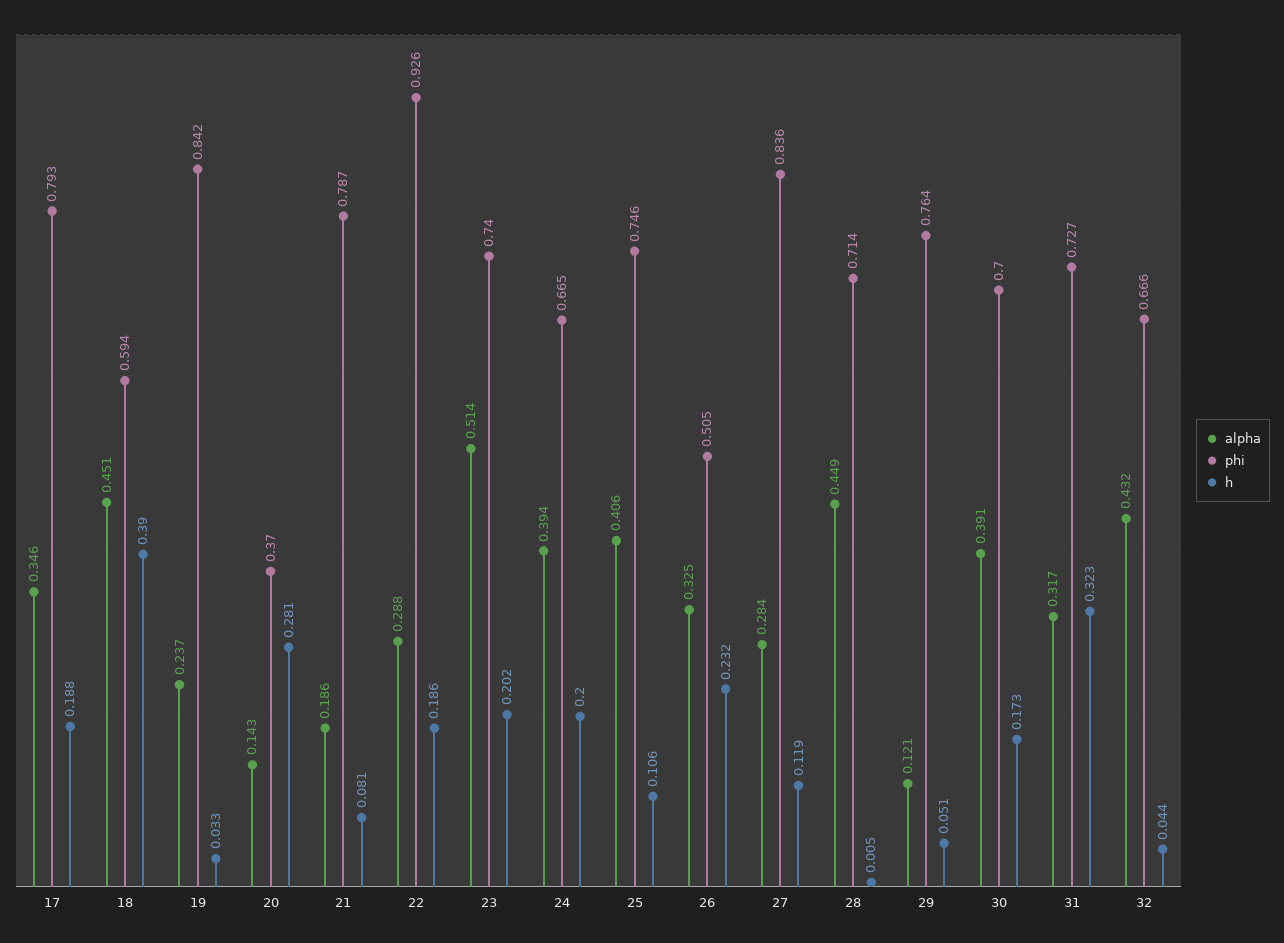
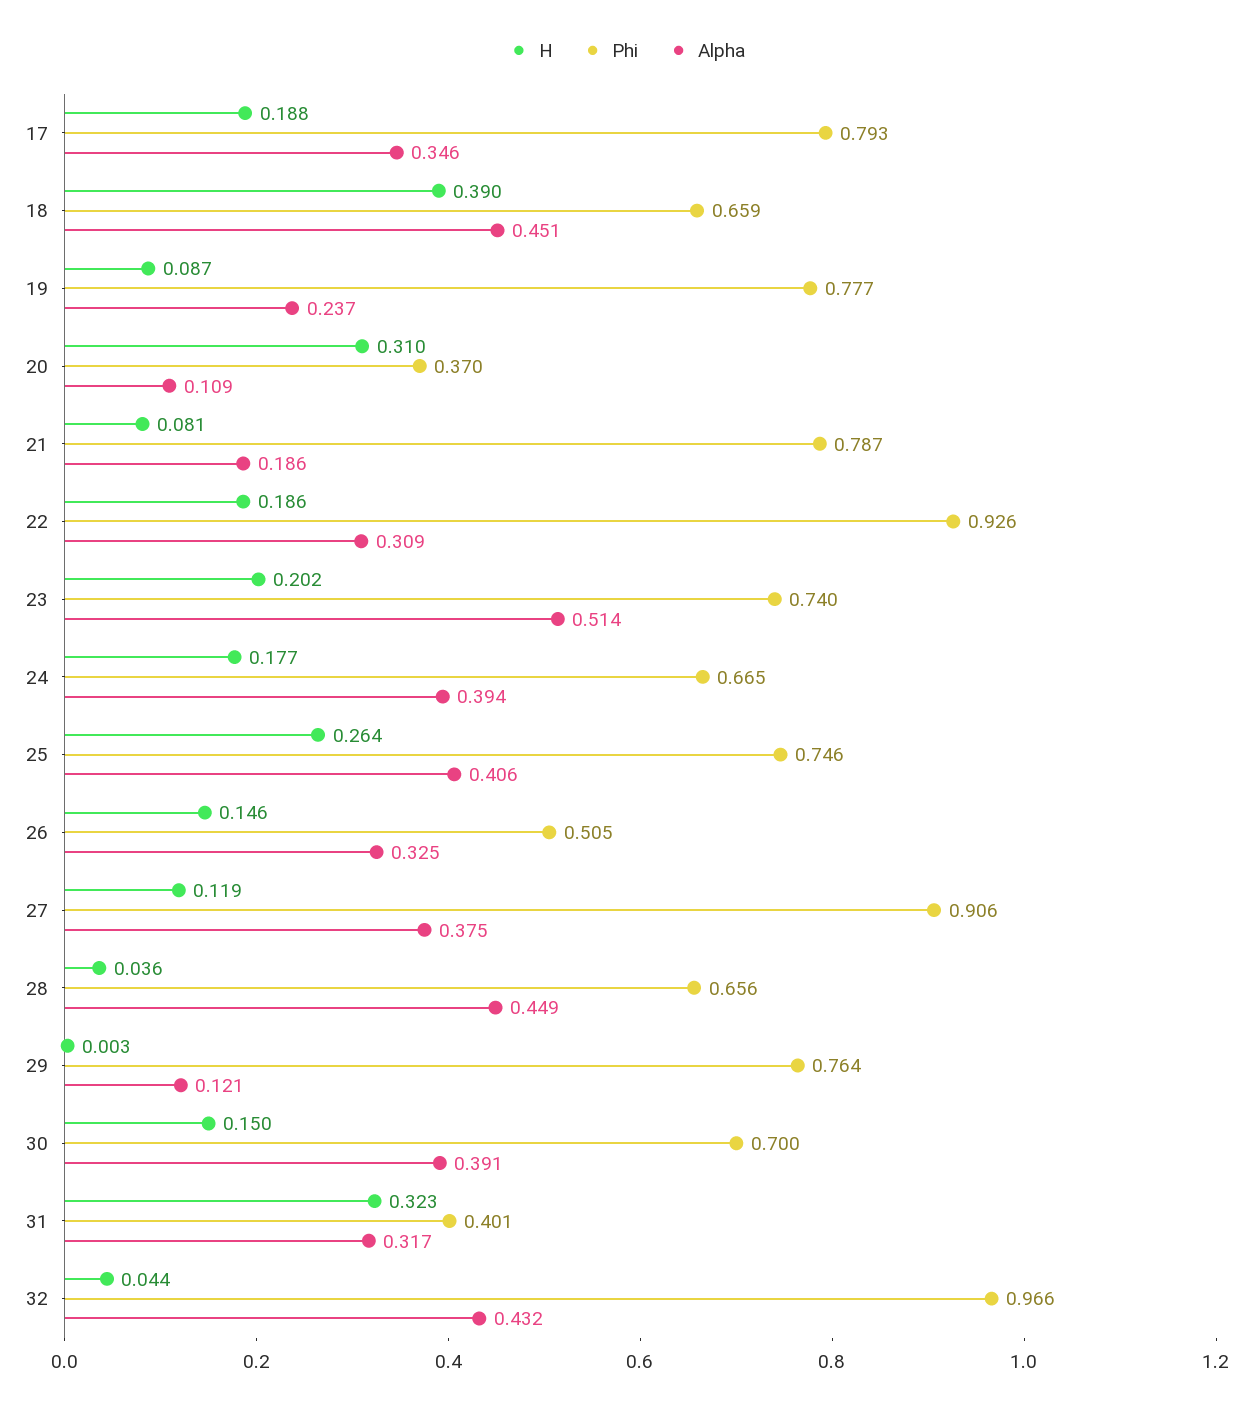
phi, 18: 0.594 -> 0.659
phi, 19: 0.842 -> 0.777
h, 19: 0.033 -> 0.087
alpha, 20: 0.143 -> 0.109
h, 20: 0.281 -> 0.31
alpha, 22: 0.288 -> 0.309
h, 24: 0.2 -> 0.177
h, 25: 0.106 -> 0.264
h, 26: 0.232 -> 0.146
alpha, 27: 0.284 -> 0.375
phi, 27: 0.836 -> 0.906
phi, 28: 0.714 -> 0.656
h, 28: 0.005 -> 0.036
h, 29: 0.051 -> 0.003
h, 30: 0.173 -> 0.15
phi, 31: 0.727 -> 0.401
phi, 32: 0.666 -> 0.966

